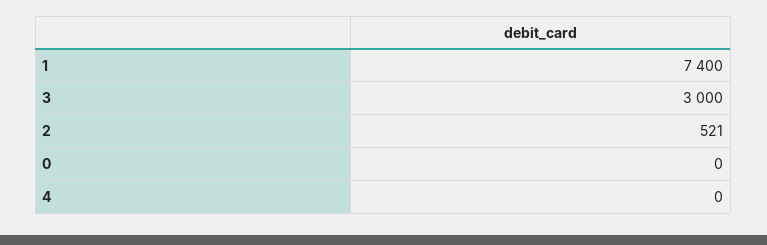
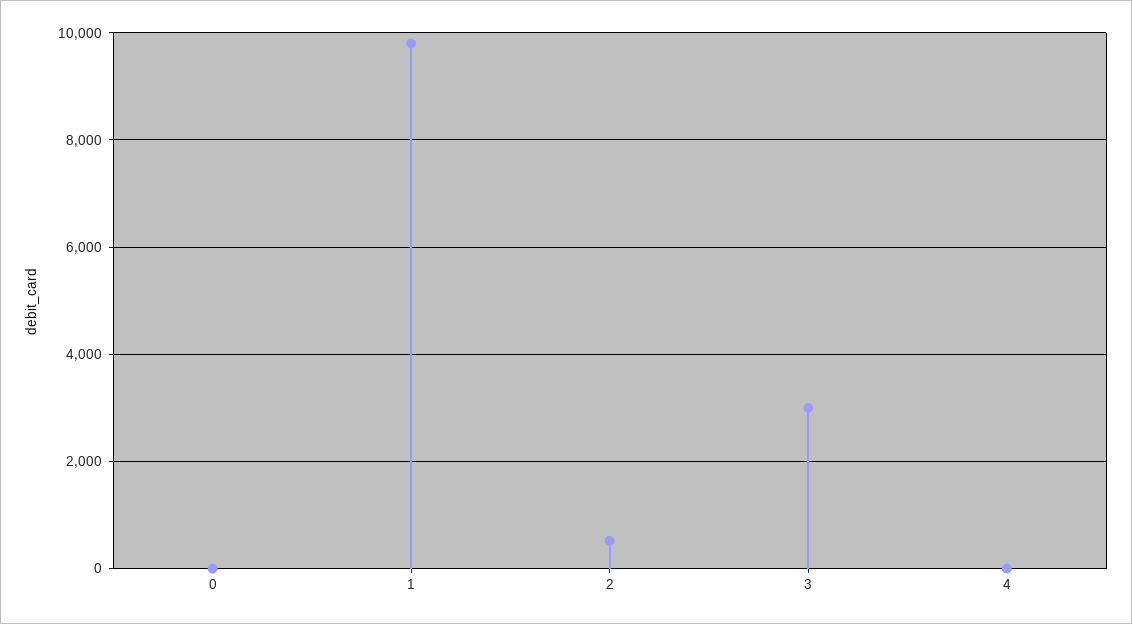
1: 7400 -> 9800

